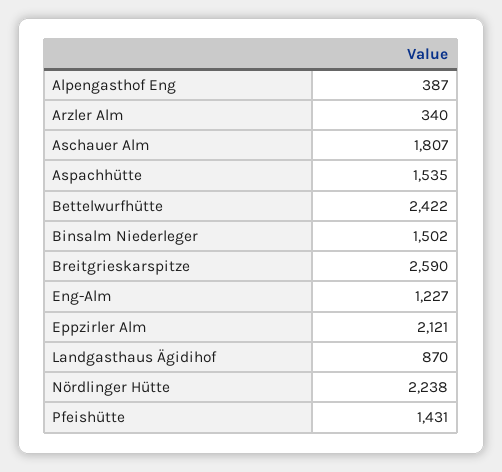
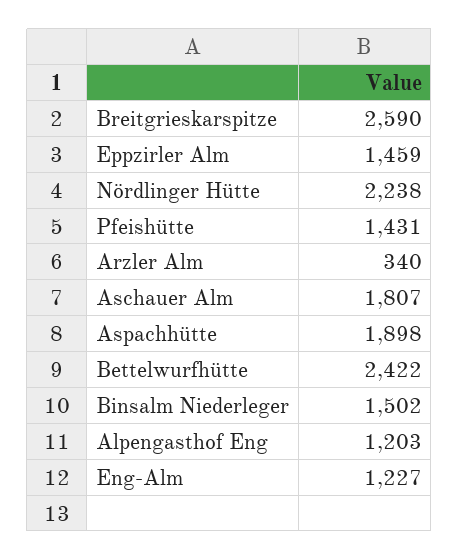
Alpengasthof Eng: 387 -> 1203
Aspachhütte: 1535 -> 1898
Eppzirler Alm: 2121 -> 1459
Landgasthaus Ägidihof: 870 -> none

